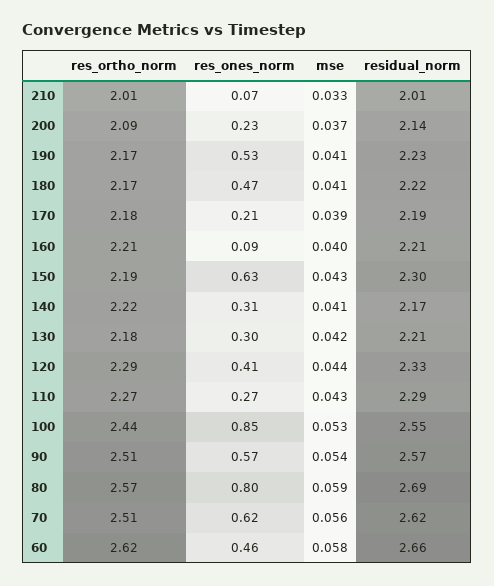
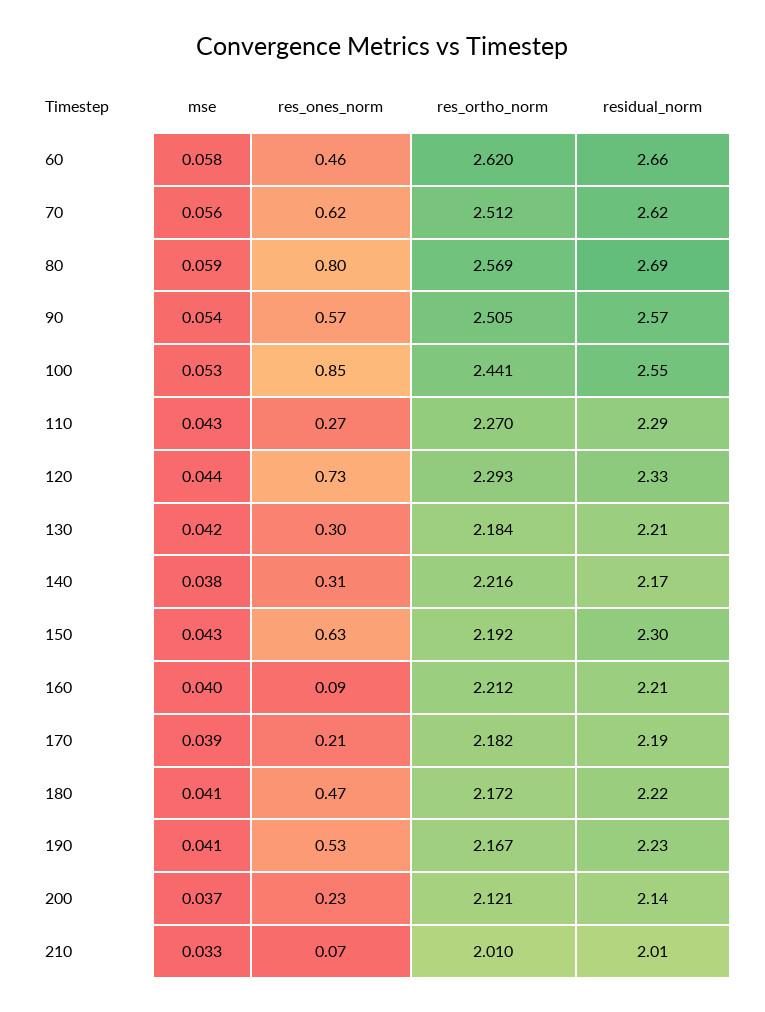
res_ortho_norm, 200: 2.09 -> 2.121
mse, 140: 0.041 -> 0.038
res_ones_norm, 120: 0.41 -> 0.73

